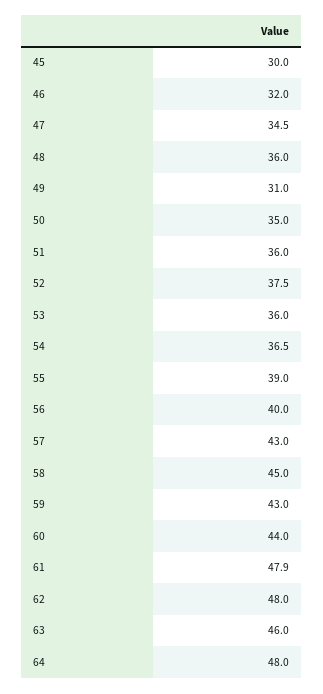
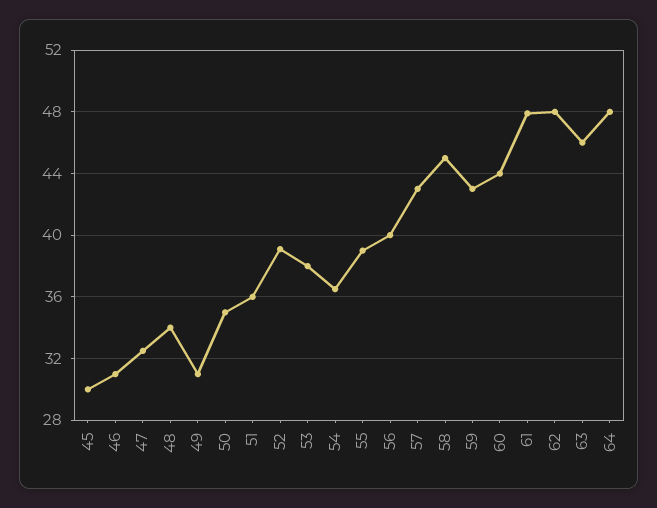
46: 32 -> 31
47: 34.5 -> 32.5
48: 36 -> 34
52: 37.5 -> 39
53: 36 -> 38

